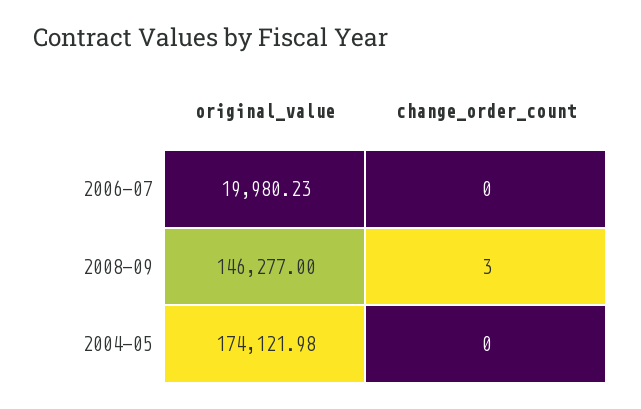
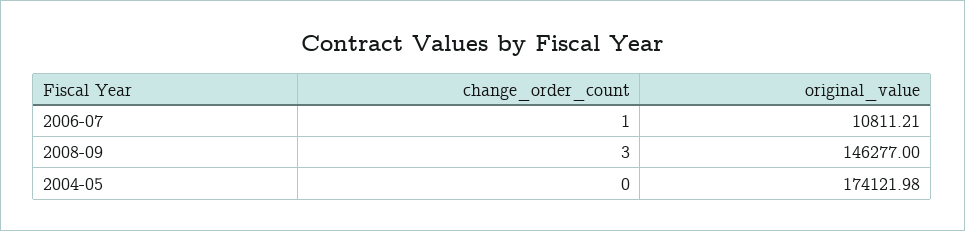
original_value, 2006-07: 19980.23 -> 10811.21
change_order_count, 2006-07: 0 -> 1

